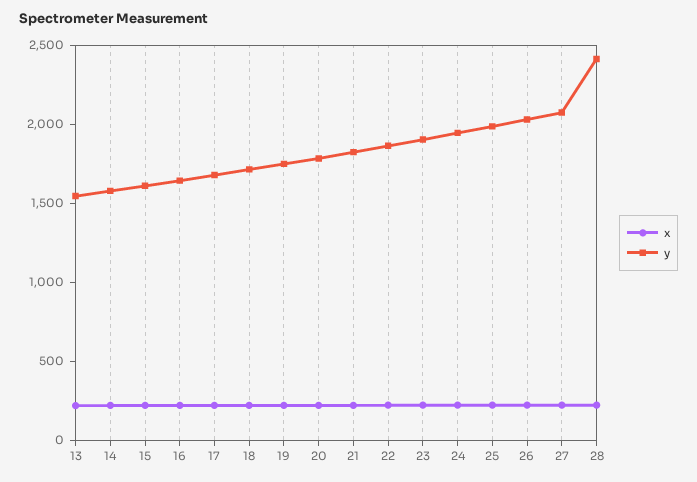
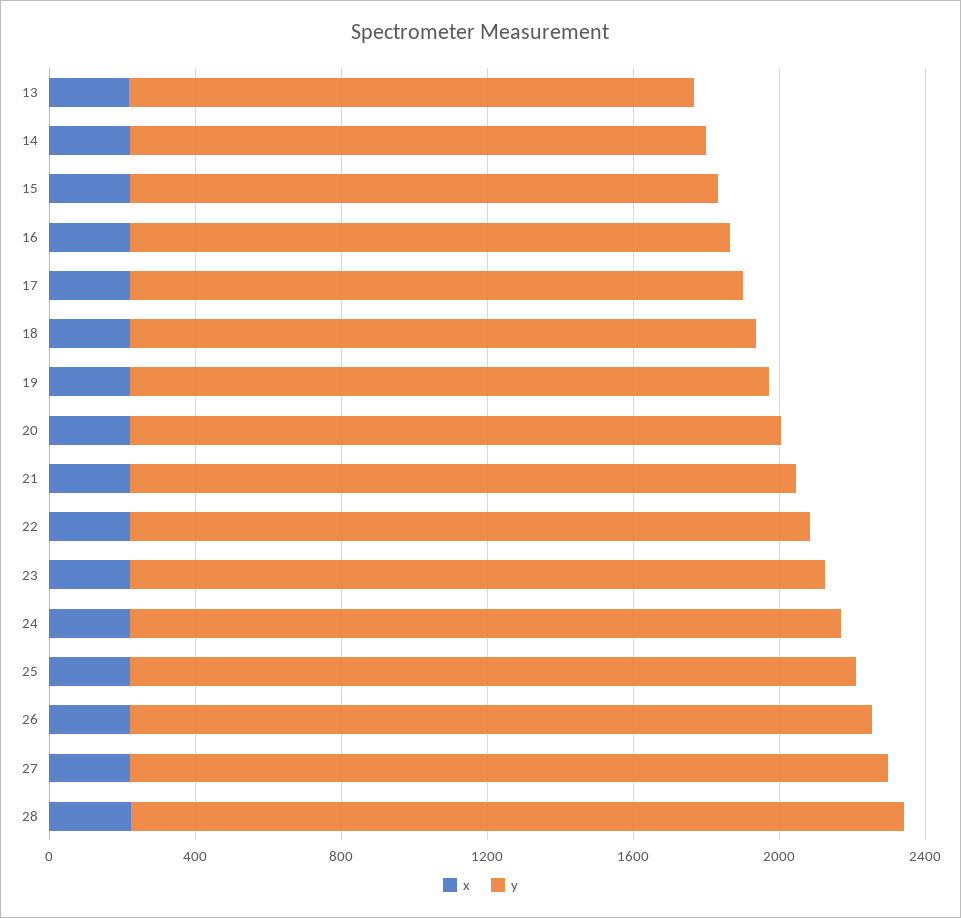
y, 28: 2400 -> 2100

